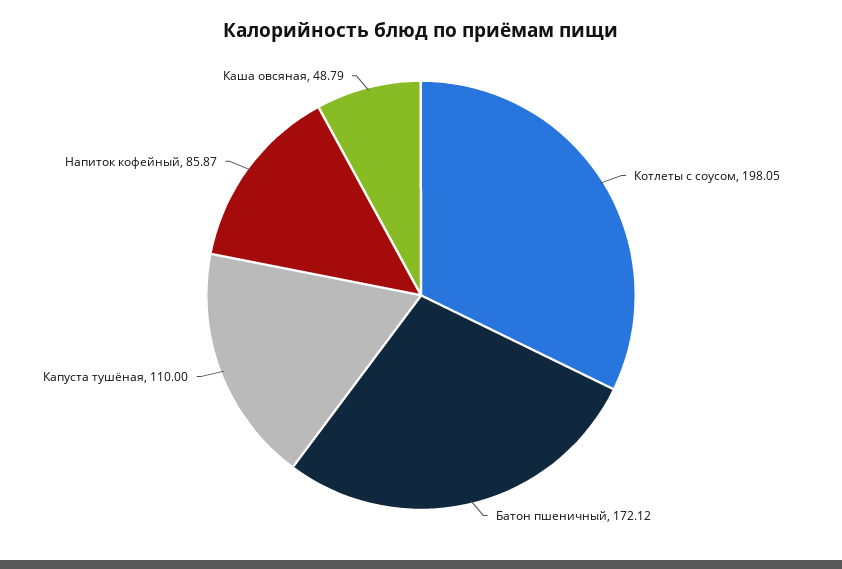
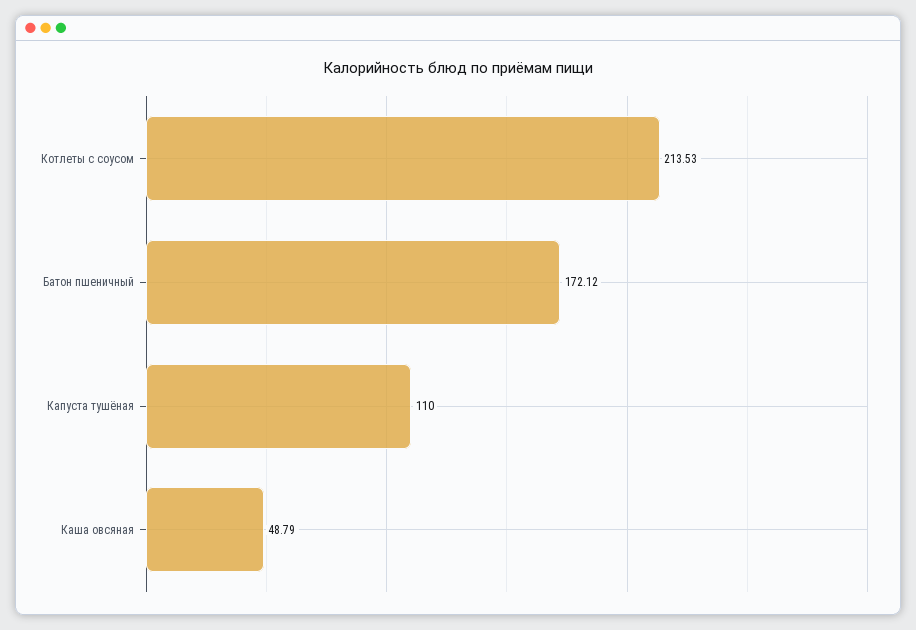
Котлеты с соусом: 198.05 -> 213.53
Напиток кофейный: 85.87 -> none

